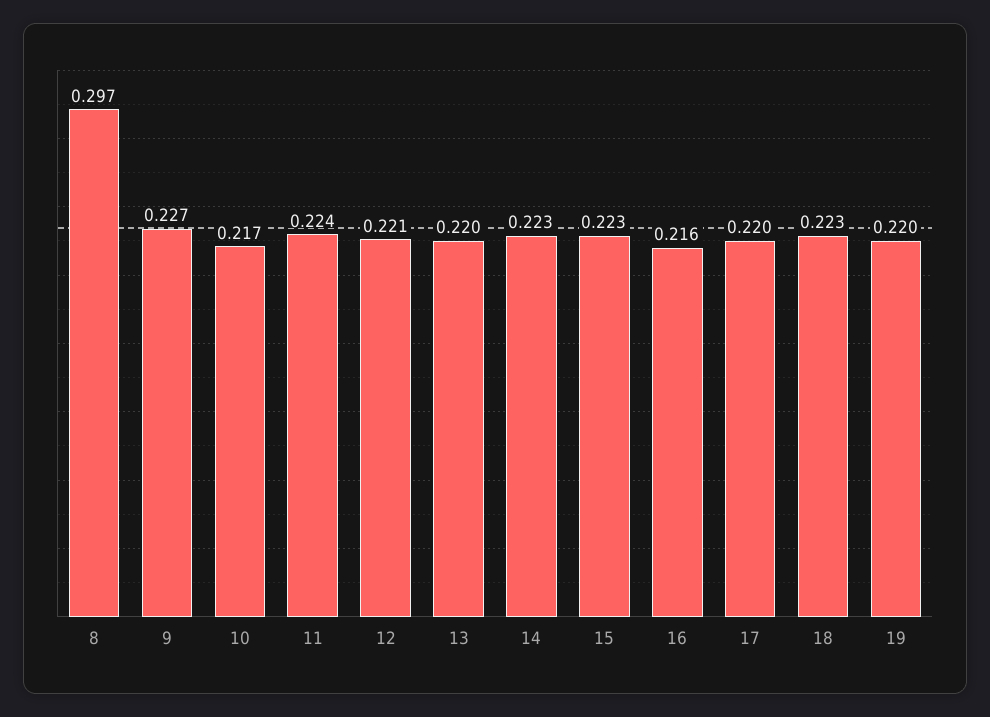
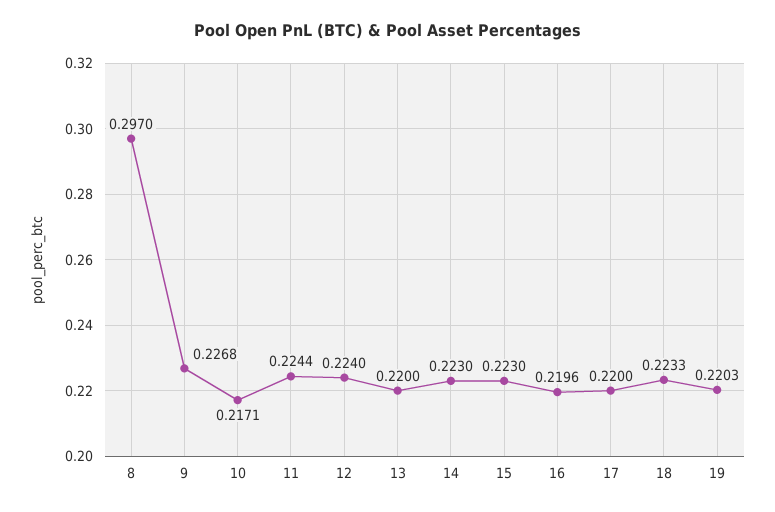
12: 0.221 -> 0.224
16: 0.216 -> 0.2196

